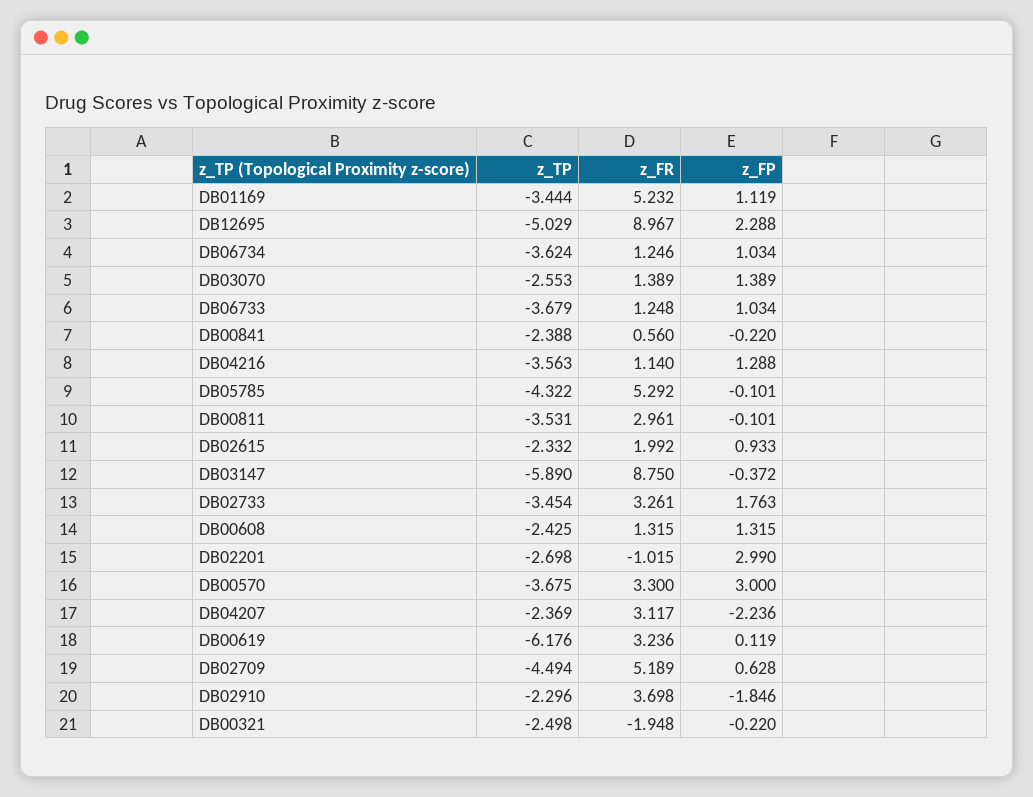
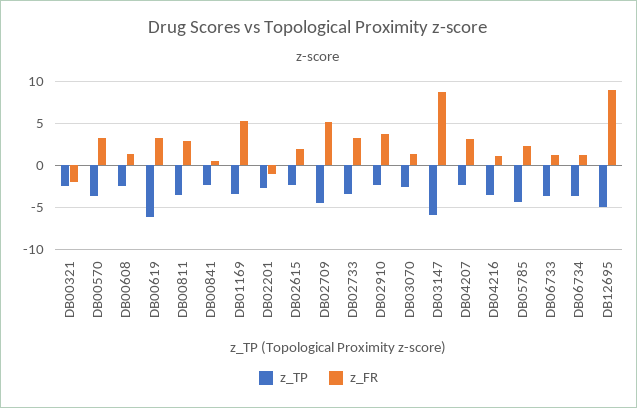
z_FP, DB01169: 1.119 -> none
z_FP, DB12695: 2.288 -> none
z_FP, DB06734: 1.034 -> none
z_FP, DB03070: 1.389 -> none
z_FP, DB06733: 1.034 -> none
z_FP, DB00841: -0.22 -> none
z_FP, DB04216: 1.288 -> none
z_FR, DB05785: 5.292 -> 2
z_FP, DB05785: -0.101 -> none
z_FP, DB00811: -0.101 -> none
z_FP, DB02615: 0.933 -> none
z_FP, DB03147: -0.372 -> none
z_FP, DB02733: 1.763 -> none
z_FP, DB00608: 1.315 -> none
z_FP, DB02201: 2.99 -> none
z_FP, DB00570: 3 -> none
z_FP, DB04207: -2.236 -> none
z_FP, DB00619: 0.119 -> none
z_FP, DB02709: 0.628 -> none
z_FP, DB02910: -1.846 -> none
z_FP, DB00321: -0.22 -> none

